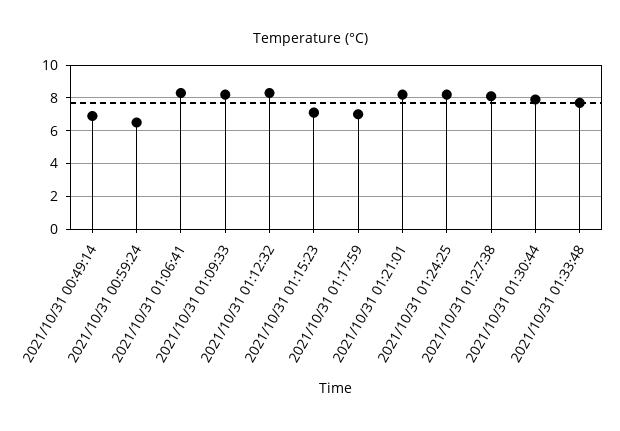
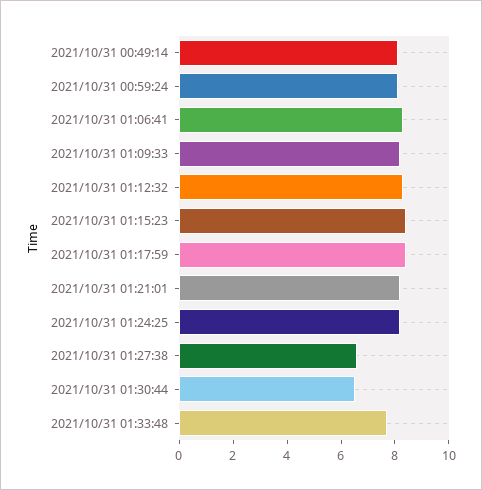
2021/10/31 00:49:14: 7 -> 8
2021/10/31 00:59:24: 6.5 -> 8
2021/10/31 01:15:23: 7 -> 8.5
2021/10/31 01:17:59: 7 -> 8.5
2021/10/31 01:27:38: 8 -> 6.5
2021/10/31 01:30:44: 8 -> 6.5

